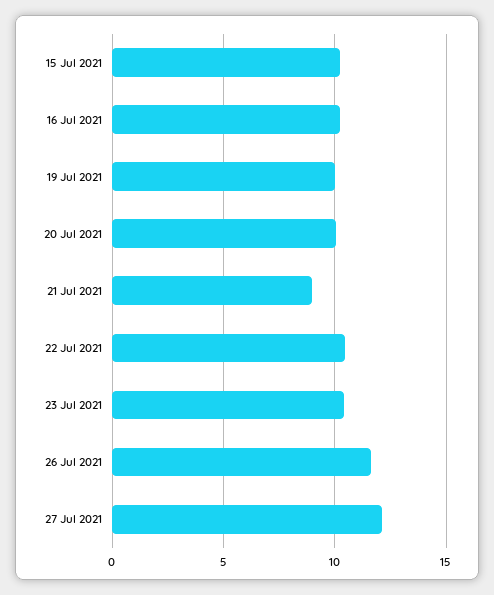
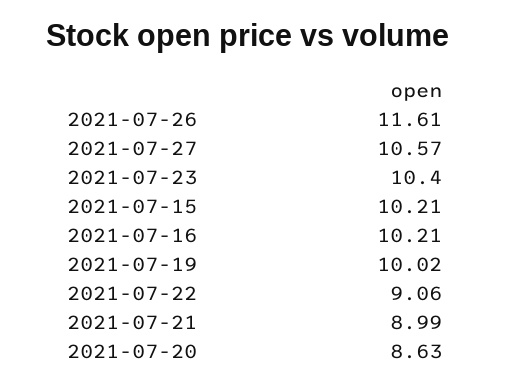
20 Jul 2021: 10 -> 8.63
22 Jul 2021: 10.5 -> 9.06
27 Jul 2021: 12 -> 10.57

